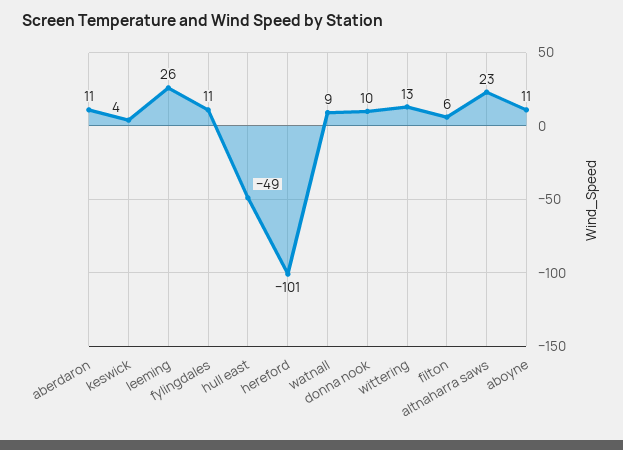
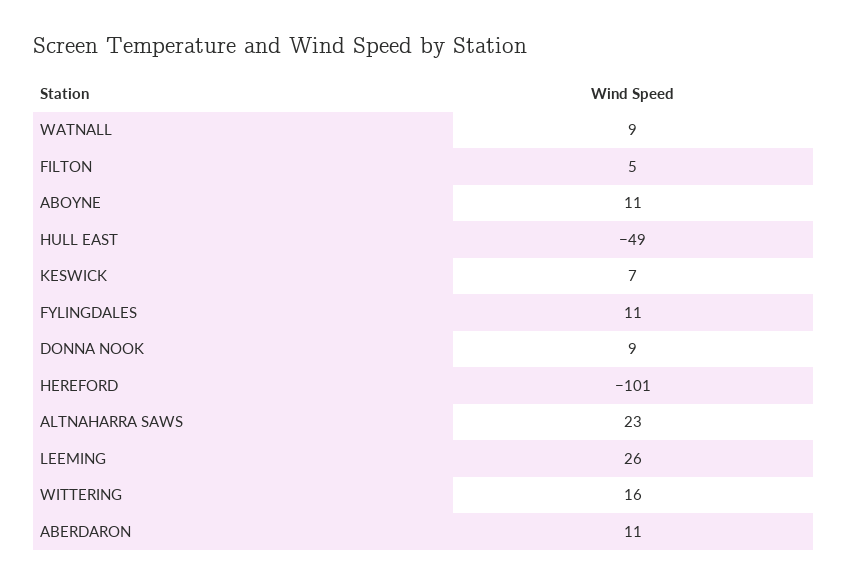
keswick: 4 -> 7
donna nook: 10 -> 9
wittering: 13 -> 16
filton: 6 -> 5

